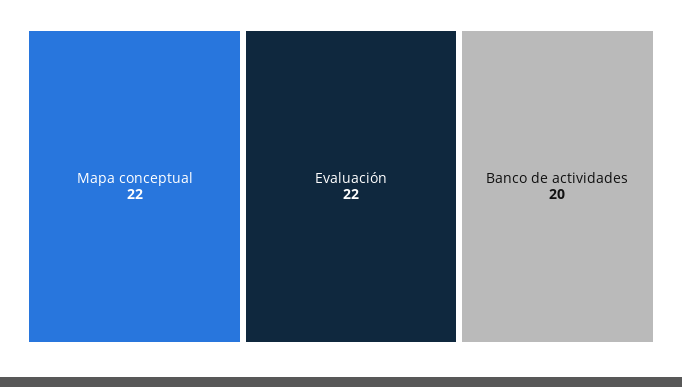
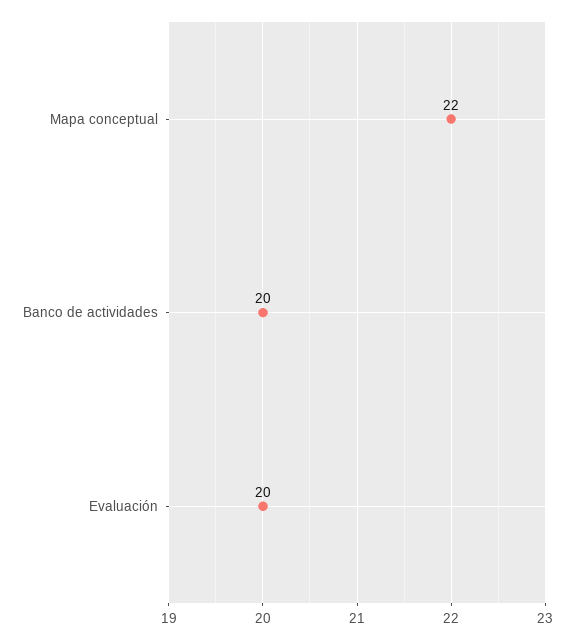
Evaluación: 22 -> 20

